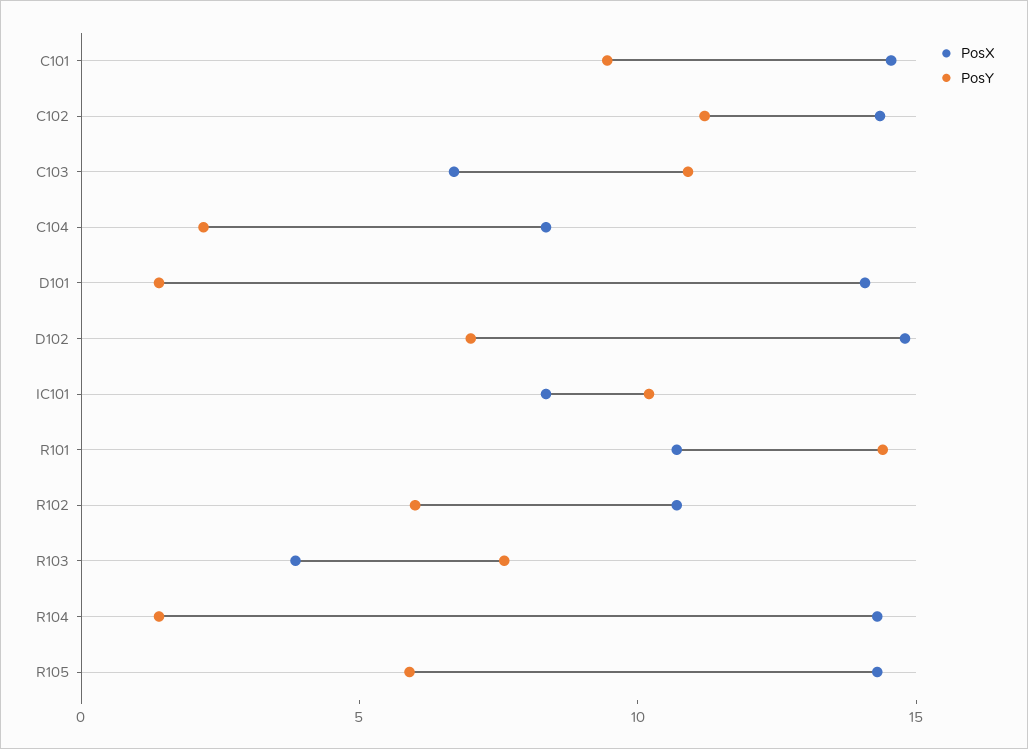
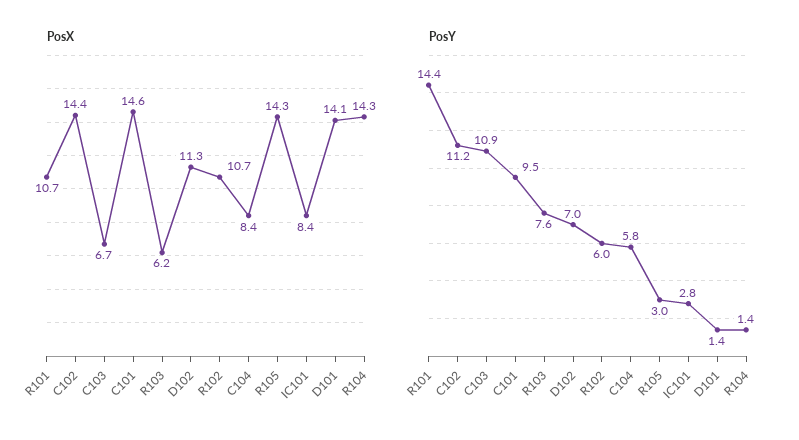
PosY, C104: 2 -> 5.8
PosX, D102: 15 -> 11.3
PosY, IC101: 10 -> 2.8
PosX, R103: 4 -> 6.2
PosY, R105: 6 -> 3

